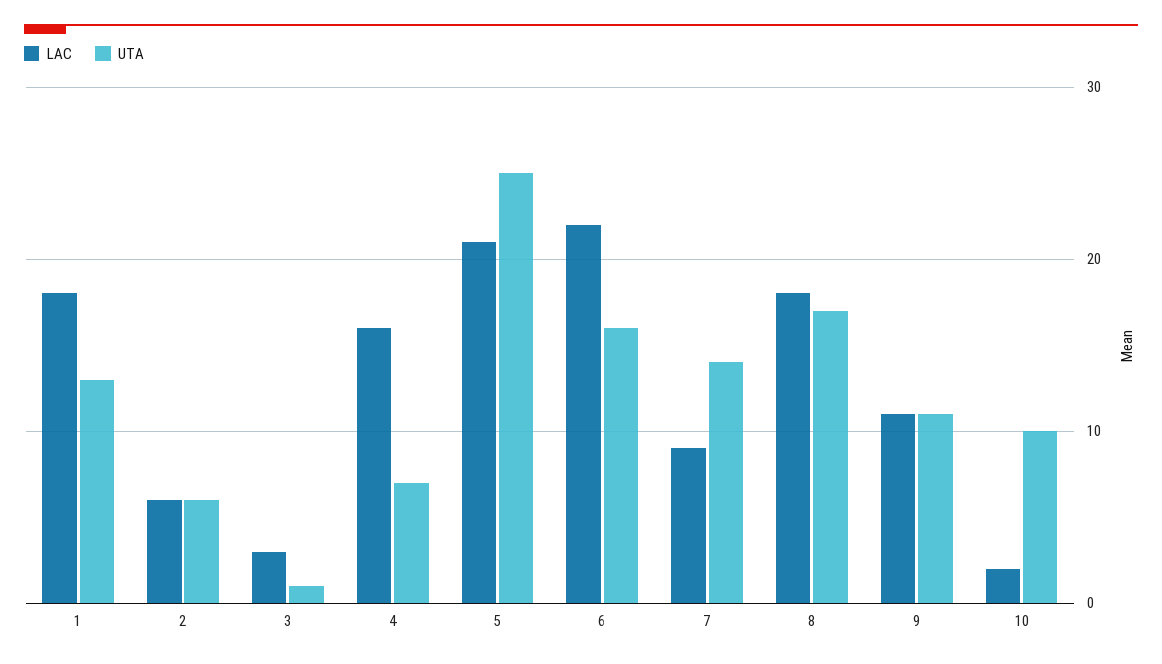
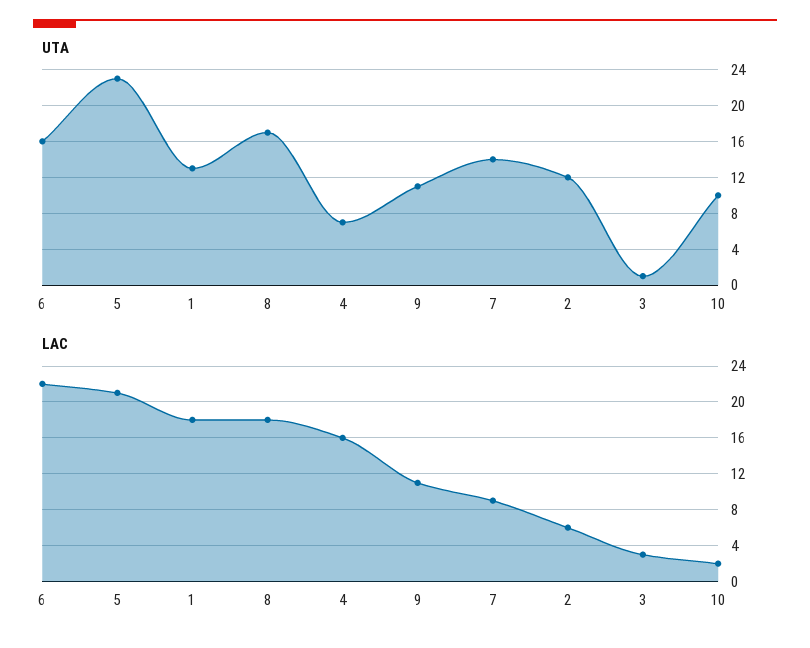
UTA, 2: 6 -> 12
UTA, 5: 25 -> 23

